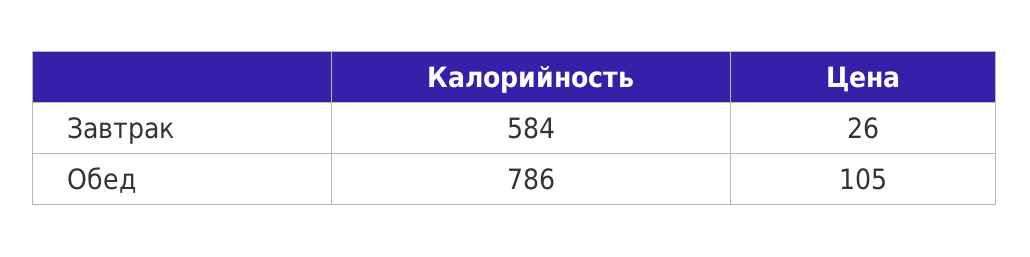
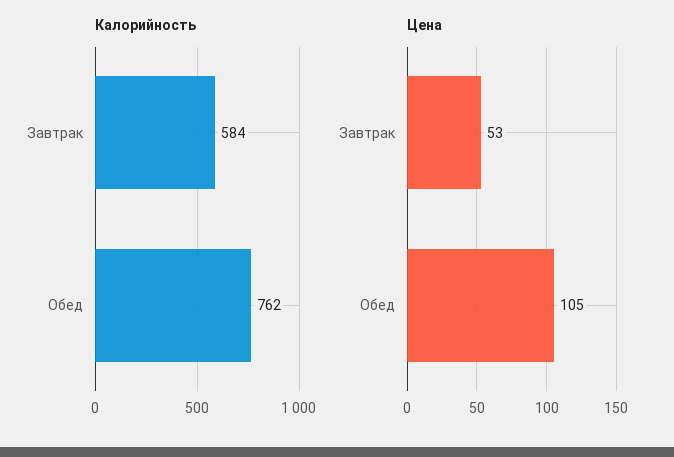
Цена, Завтрак: 26 -> 53
Калорийность, Обед: 786 -> 762

